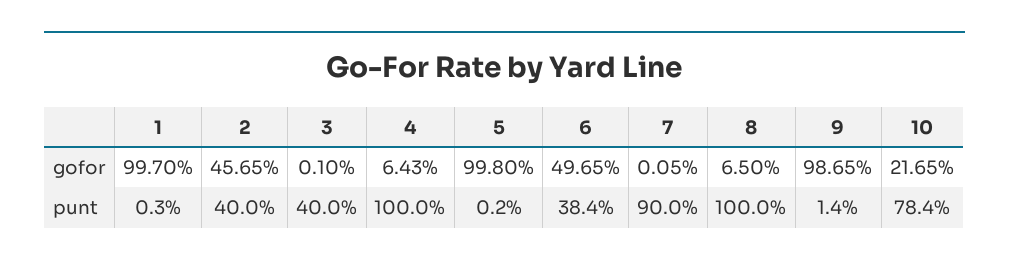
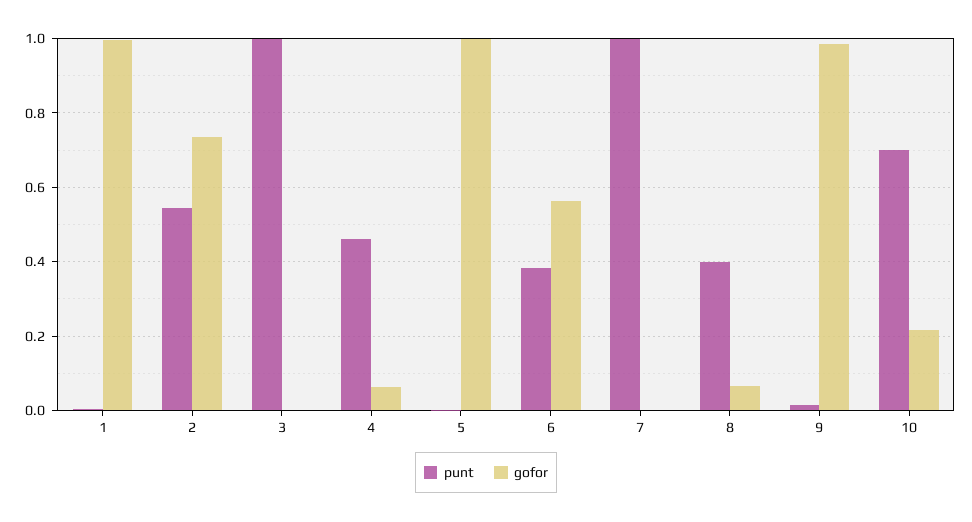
gofor, 2: 0.4565 -> 0.74
gofor, 6: 0.4965 -> 0.56
punt, 2: 0.4 -> 0.54
punt, 3: 0.4 -> 1
punt, 4: 1 -> 0.46
punt, 7: 0.9 -> 1
punt, 8: 1 -> 0.4
punt, 10: 0.784 -> 0.7

